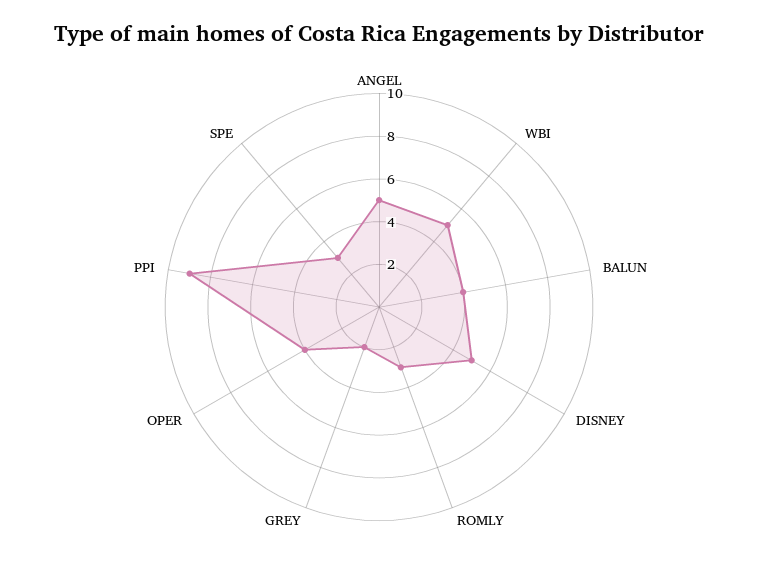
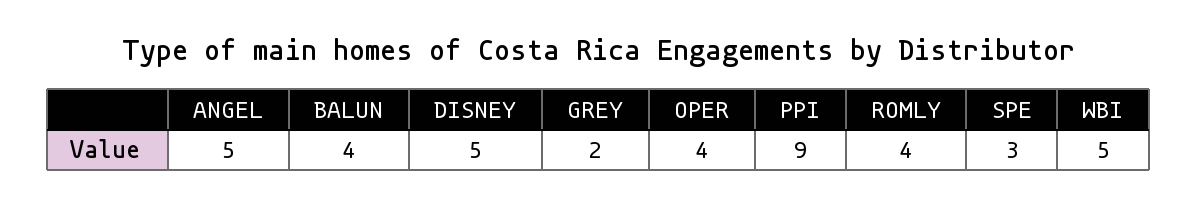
ROMLY: 3 -> 4

